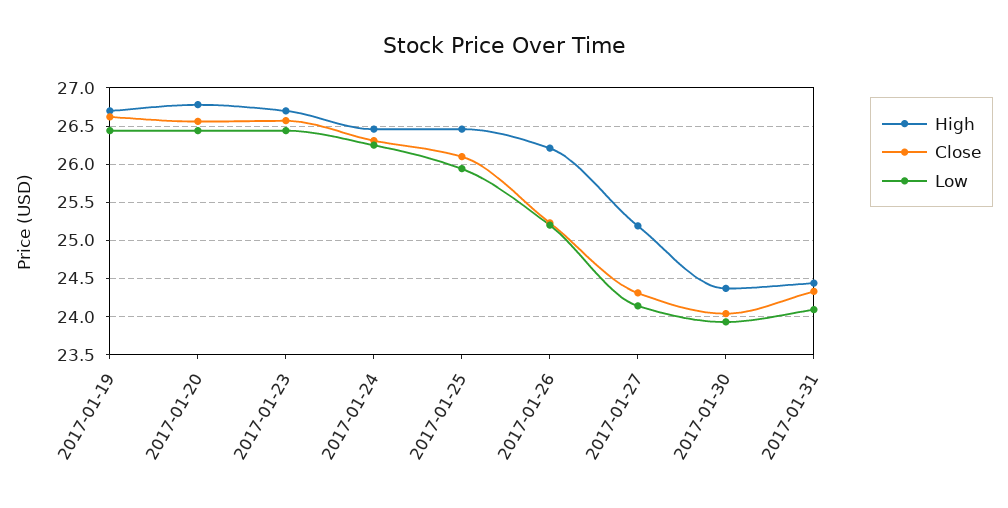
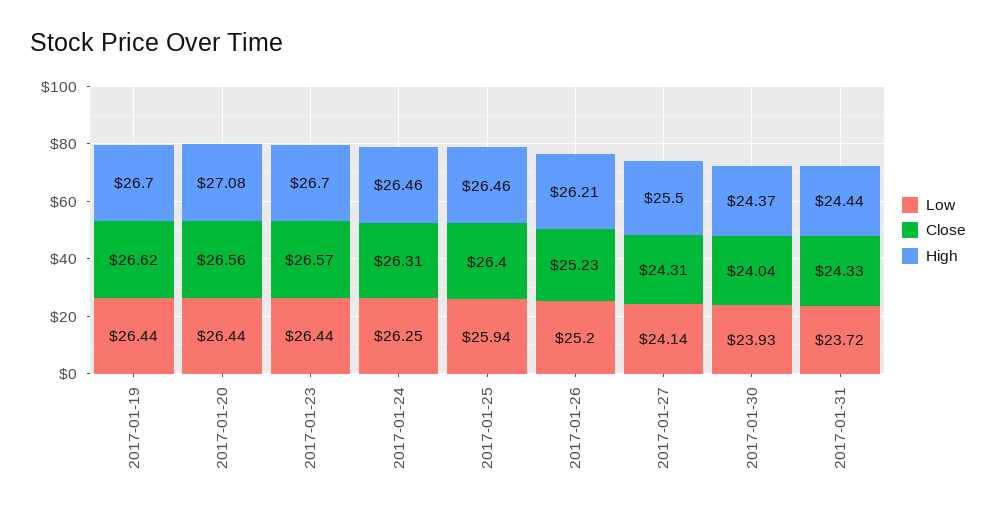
High, 2017-01-20: 26.8 -> 27.08
Close, 2017-01-25: 26.1 -> 26.4
High, 2017-01-27: 25.2 -> 25.5
Low, 2017-01-31: 24.1 -> 23.72

